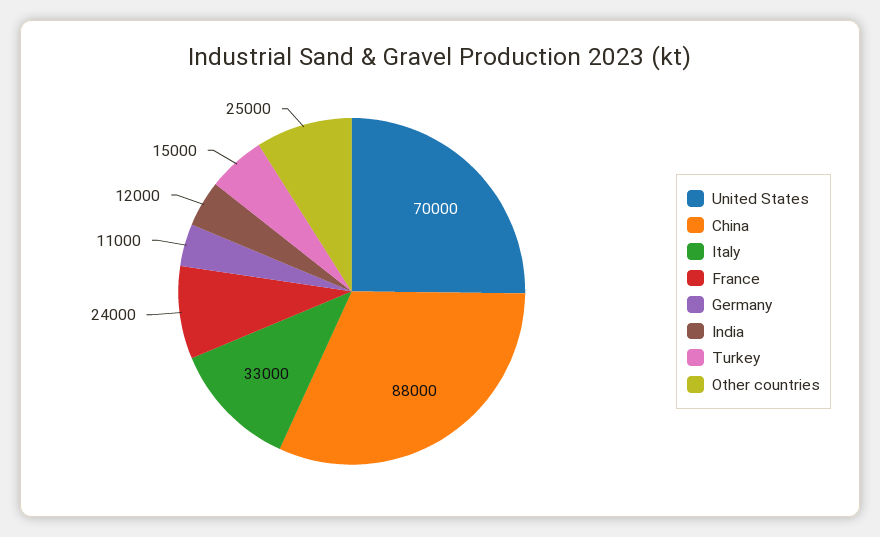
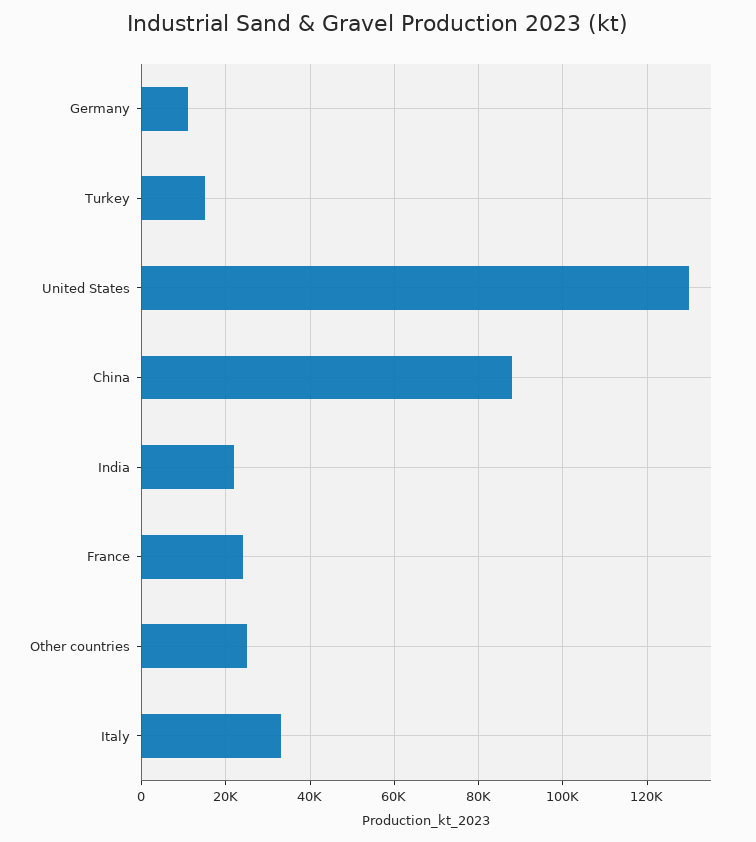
United States: 70000 -> 130000
India: 12000 -> 22000

